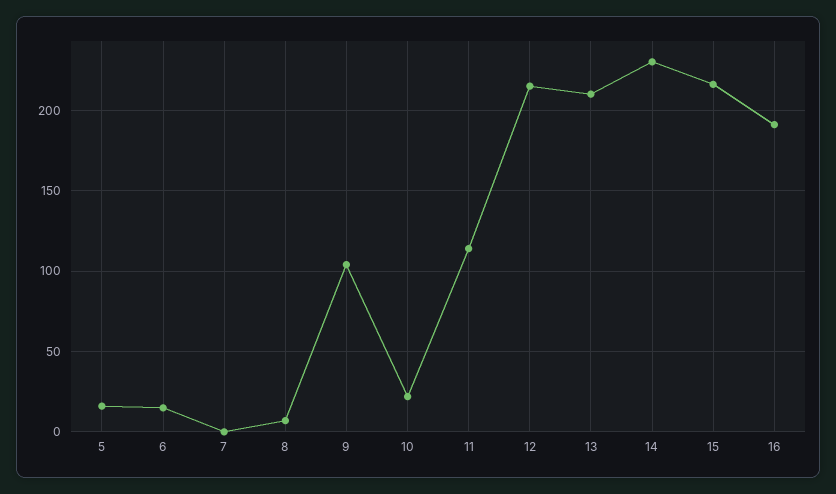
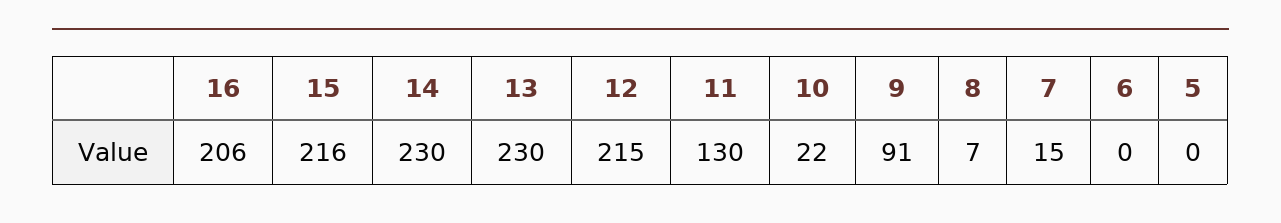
5: 15 -> 0
6: 15 -> 0
7: 0 -> 15
9: 105 -> 91
11: 115 -> 130
13: 210 -> 230
16: 190 -> 206

